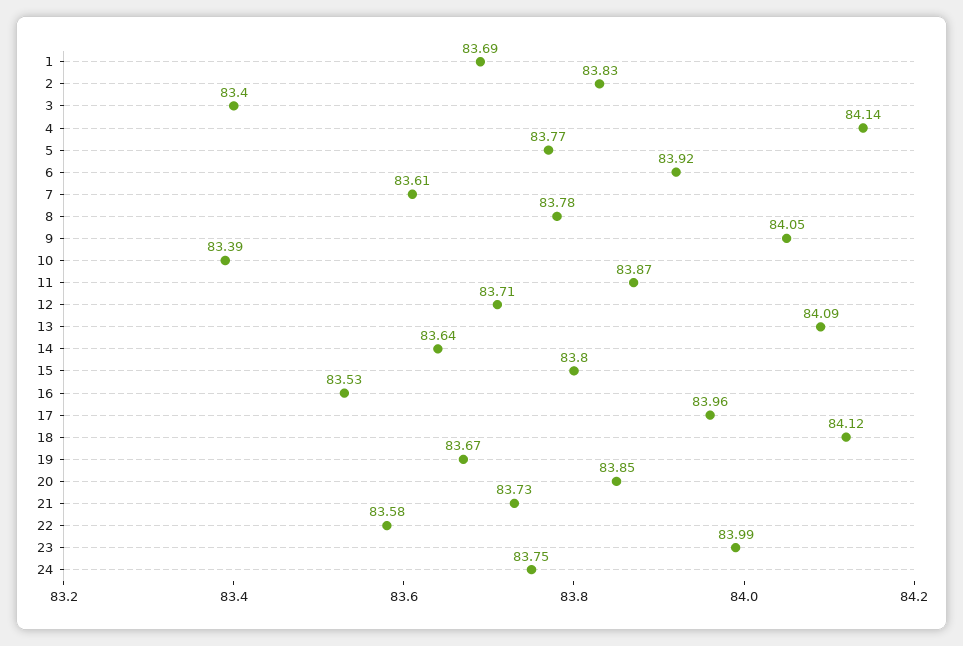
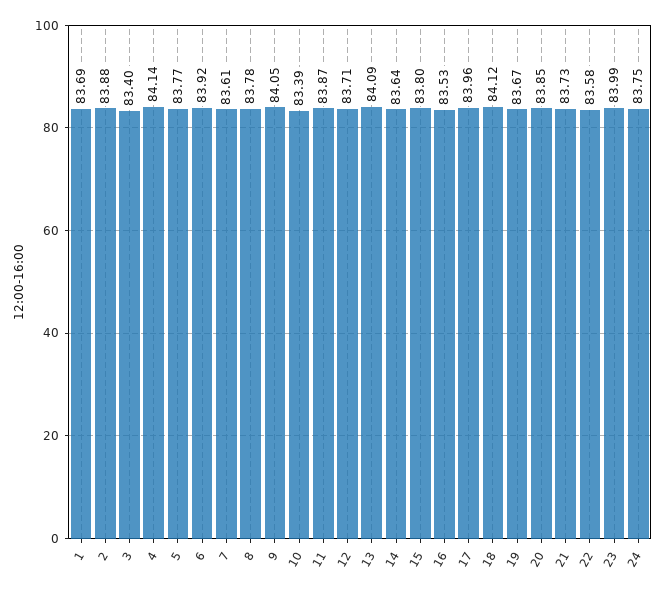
2: 83.83 -> 83.88

